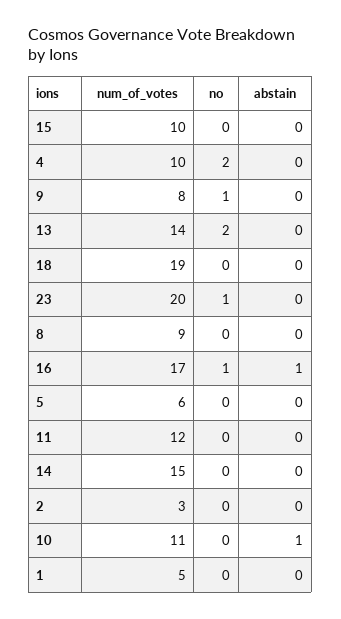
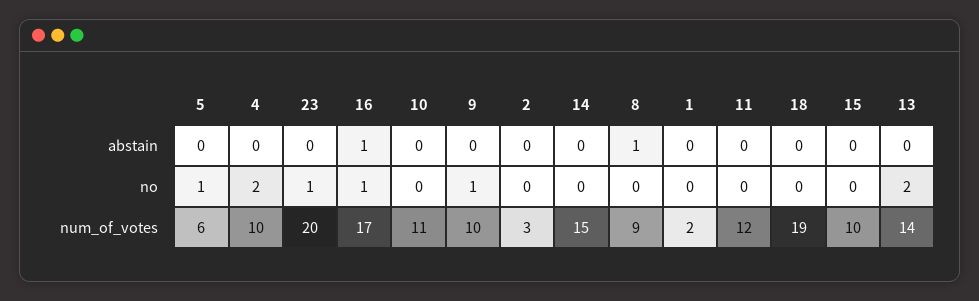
num_of_votes, 9: 8 -> 10
abstain, 8: 0 -> 1
no, 5: 0 -> 1
abstain, 10: 1 -> 0
num_of_votes, 1: 5 -> 2

